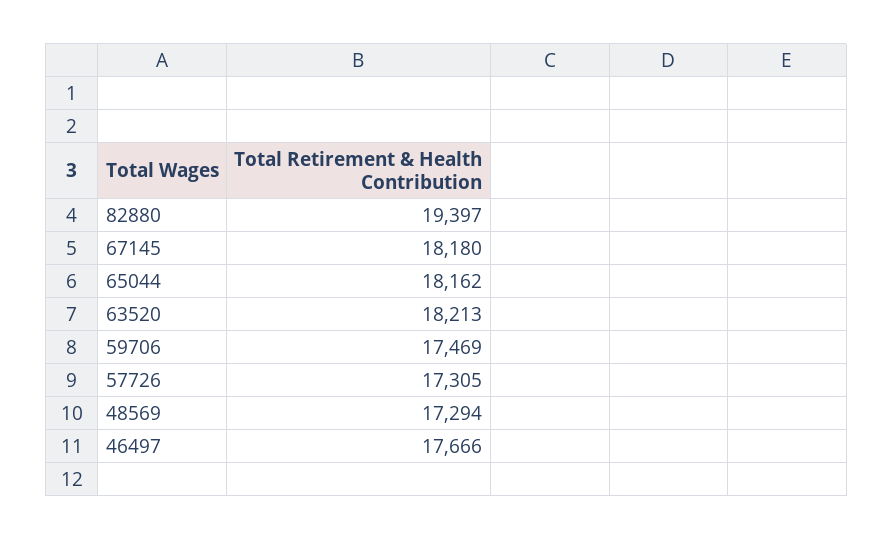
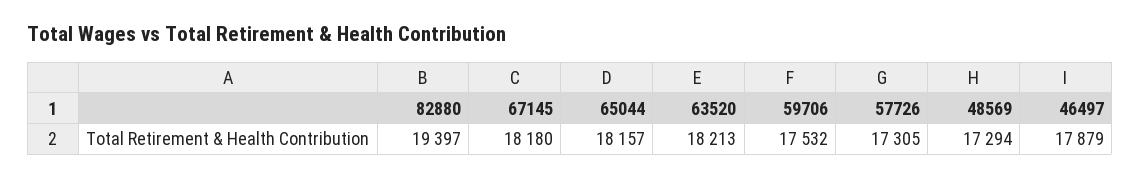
65044: 18162 -> 18157
59706: 17469 -> 17532
46497: 17666 -> 17879

